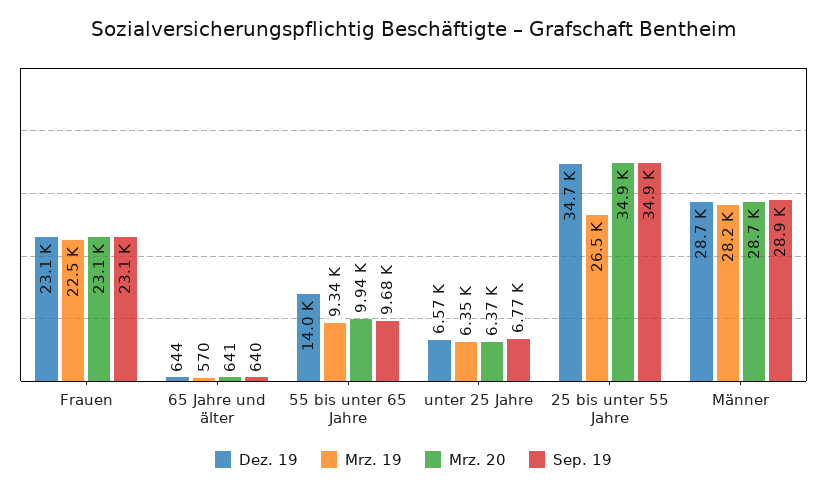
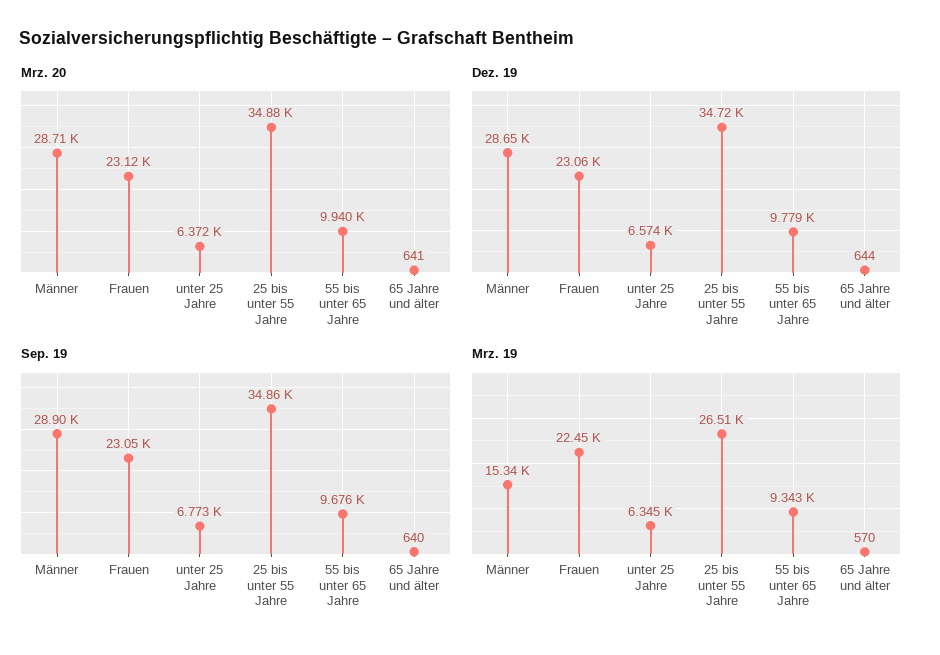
Dez. 19, 55 bis unter 65 Jahre: 14000 -> 9779
Mrz. 19, Männer: 28200 -> 15340

